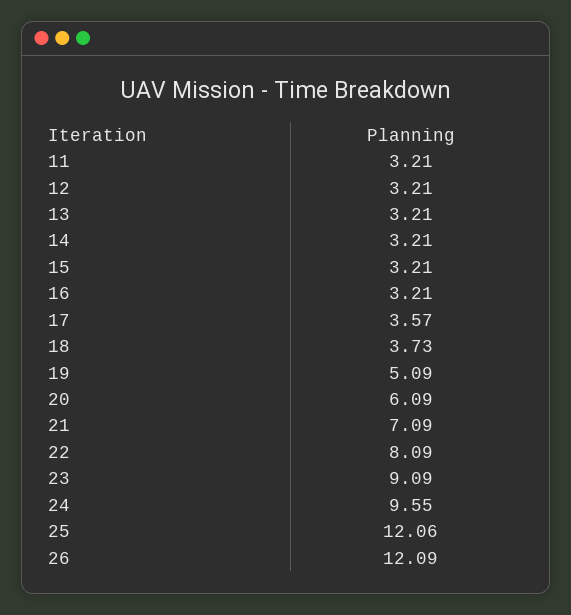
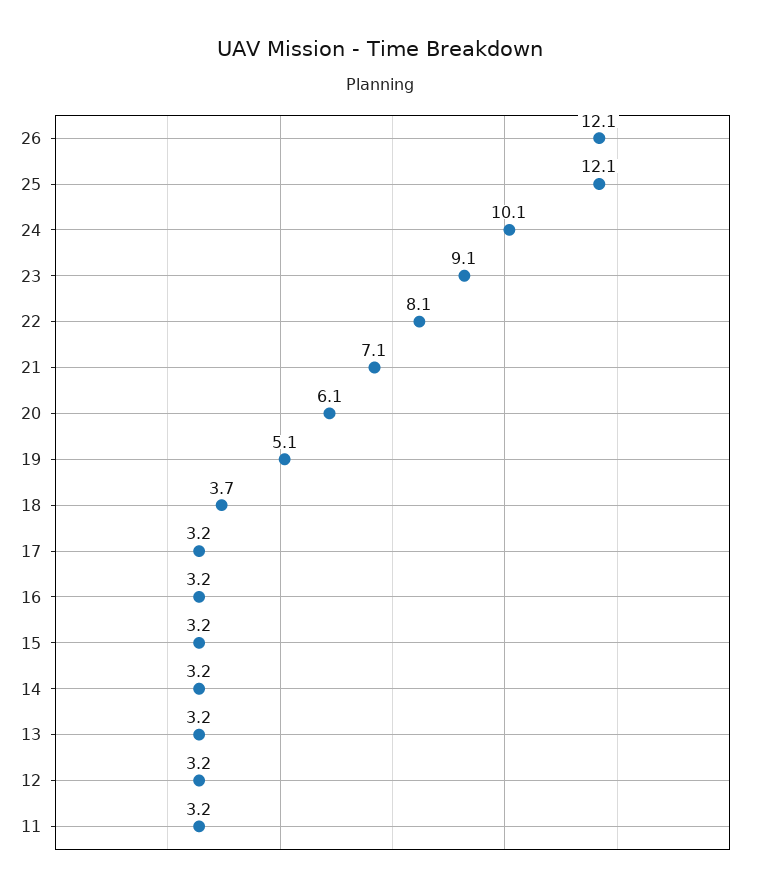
17: 3.57 -> 3.2
24: 9.55 -> 10.1

